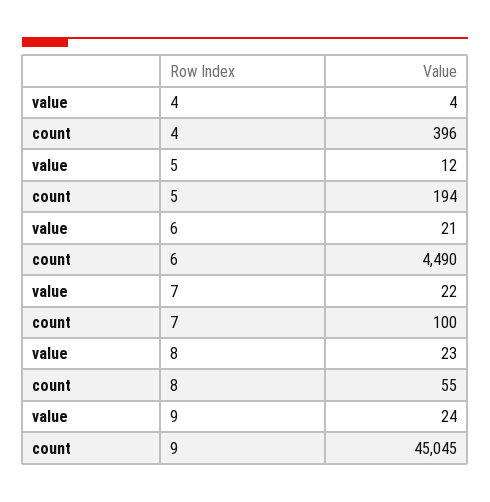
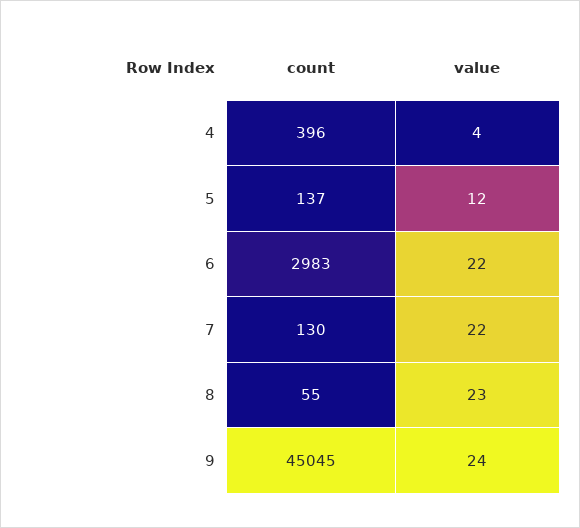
count, 5: 194 -> 137
value, 6: 21 -> 22
count, 6: 4490 -> 2983
count, 7: 100 -> 130

